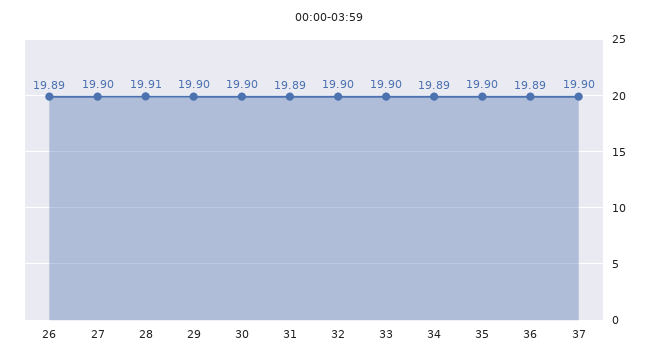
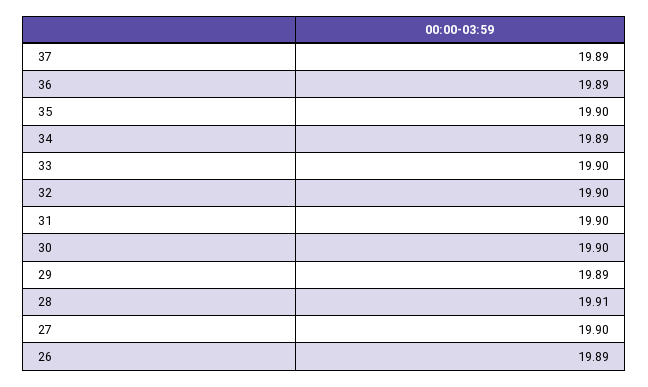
29: 19.9 -> 19.89
31: 19.89 -> 19.9
37: 19.9 -> 19.89

